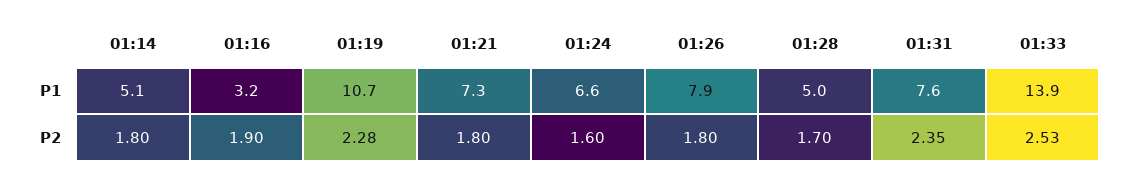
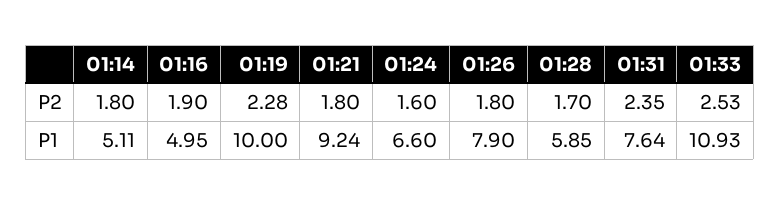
01:16, P1: 3.2 -> 4.95
01:19, P1: 10.7 -> 10
01:21, P1: 7.3 -> 9.24
01:28, P1: 5 -> 5.85
01:33, P1: 13.9 -> 10.93

